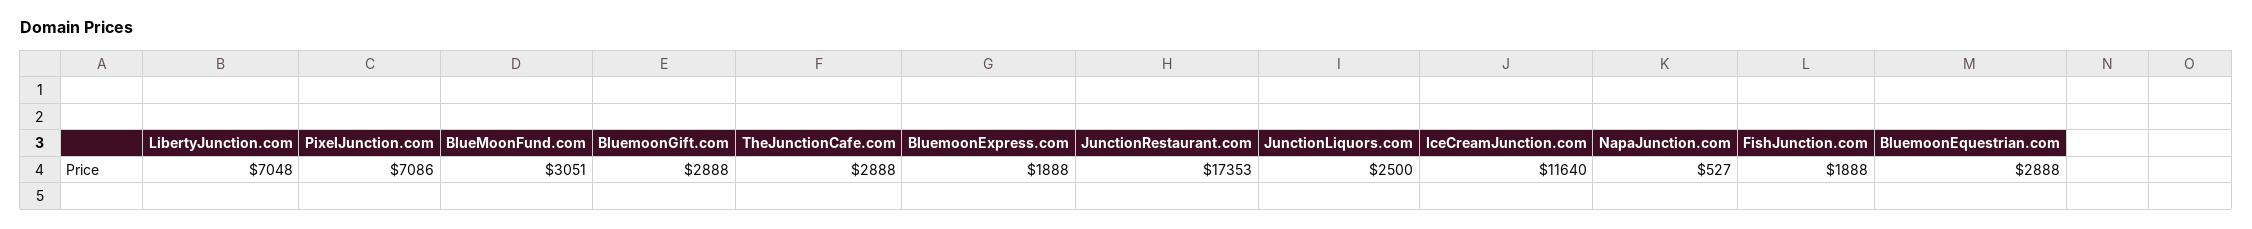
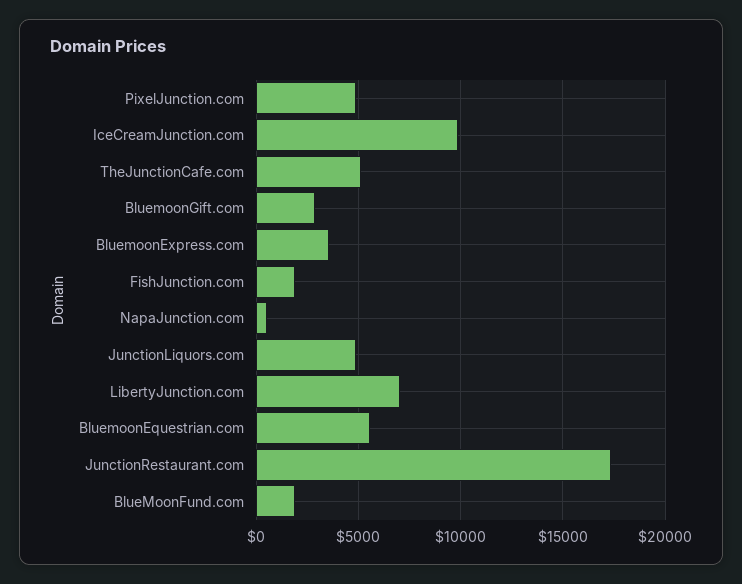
PixelJunction.com: 7086 -> 5000
BlueMoonFund.com: 3051 -> 2000
TheJunctionCafe.com: 2888 -> 5000
BluemoonExpress.com: 1888 -> 3500
JunctionLiquors.com: 2500 -> 5000
IceCreamJunction.com: 11640 -> 10000
BluemoonEquestrian.com: 2888 -> 5500

